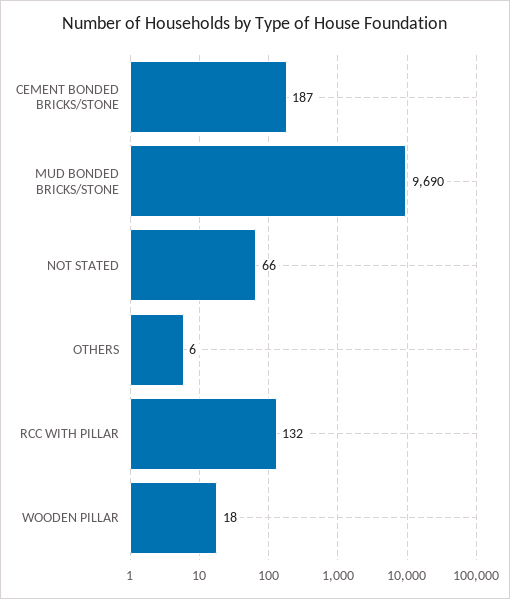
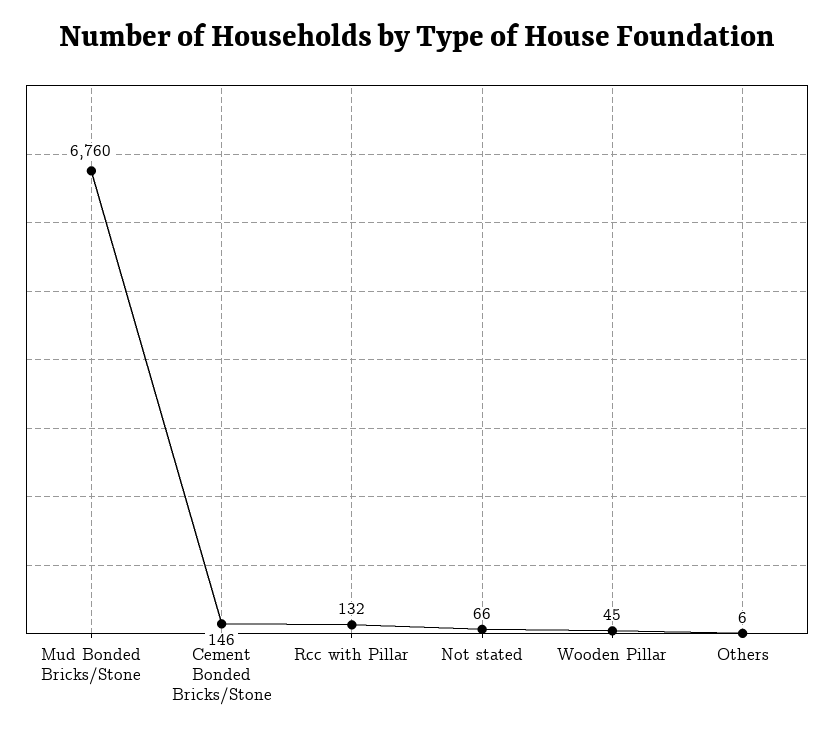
CEMENT BONDED BRICKS/STONE: 187 -> 146
MUD BONDED BRICKS/STONE: 9690 -> 6760
WOODEN PILLAR: 18 -> 45

